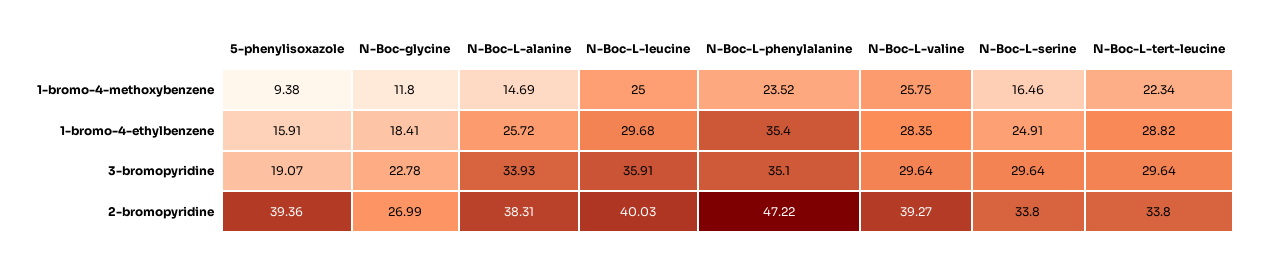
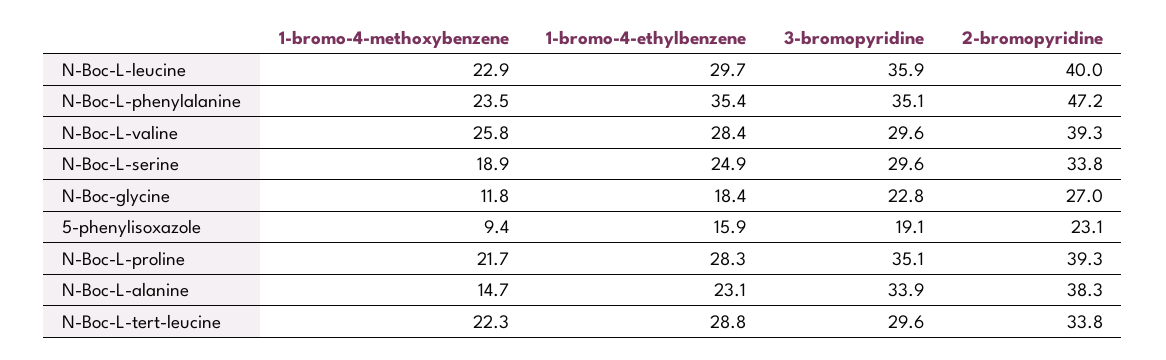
N-Boc-L-leucine, 1-bromo-4-methoxybenzene: 25 -> 22.9
N-Boc-L-serine, 1-bromo-4-methoxybenzene: 16.46 -> 18.9
N-Boc-L-alanine, 1-bromo-4-ethylbenzene: 25.72 -> 23.1
5-phenylisoxazole, 2-bromopyridine: 39.36 -> 23.1
N-Boc-L-proline, 1-bromo-4-methoxybenzene: none -> 21.7
N-Boc-L-proline, 1-bromo-4-ethylbenzene: none -> 28.3
N-Boc-L-proline, 3-bromopyridine: none -> 35.1
N-Boc-L-proline, 2-bromopyridine: none -> 39.3

